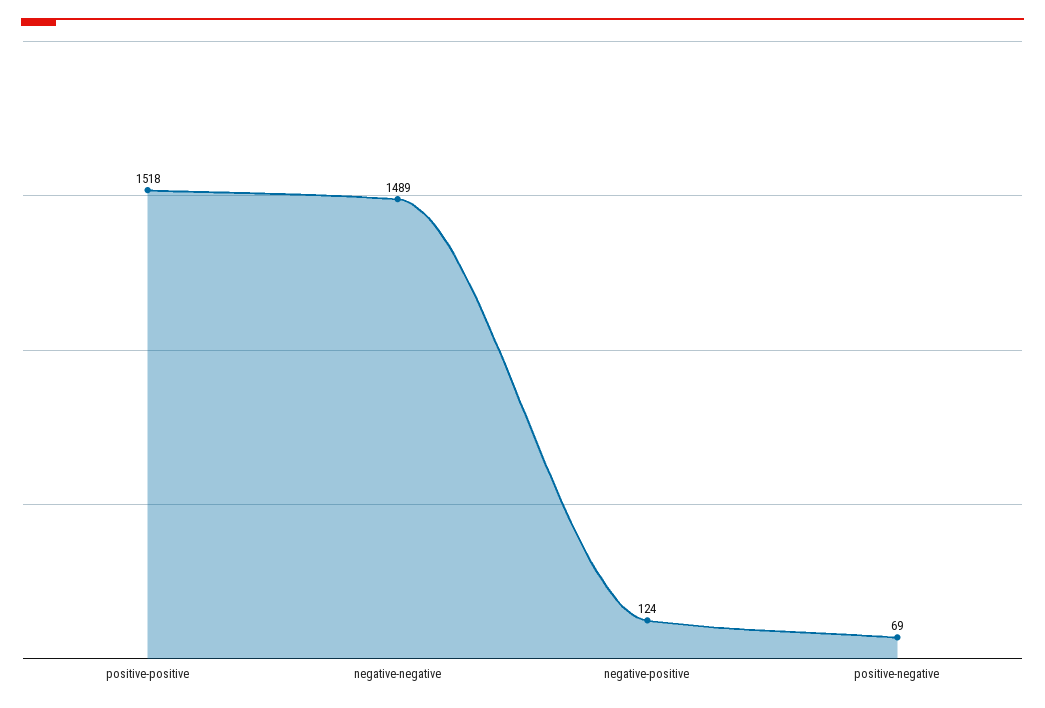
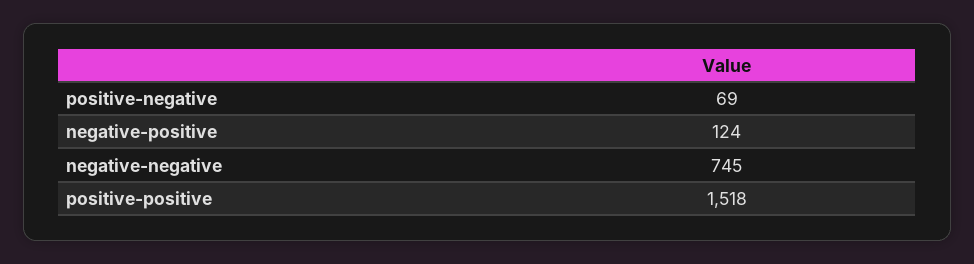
negative-negative: 1489 -> 745

